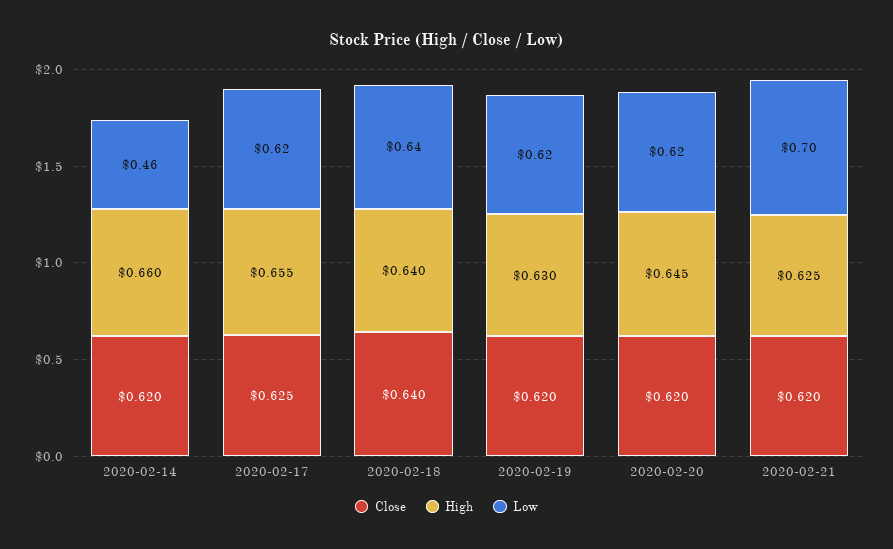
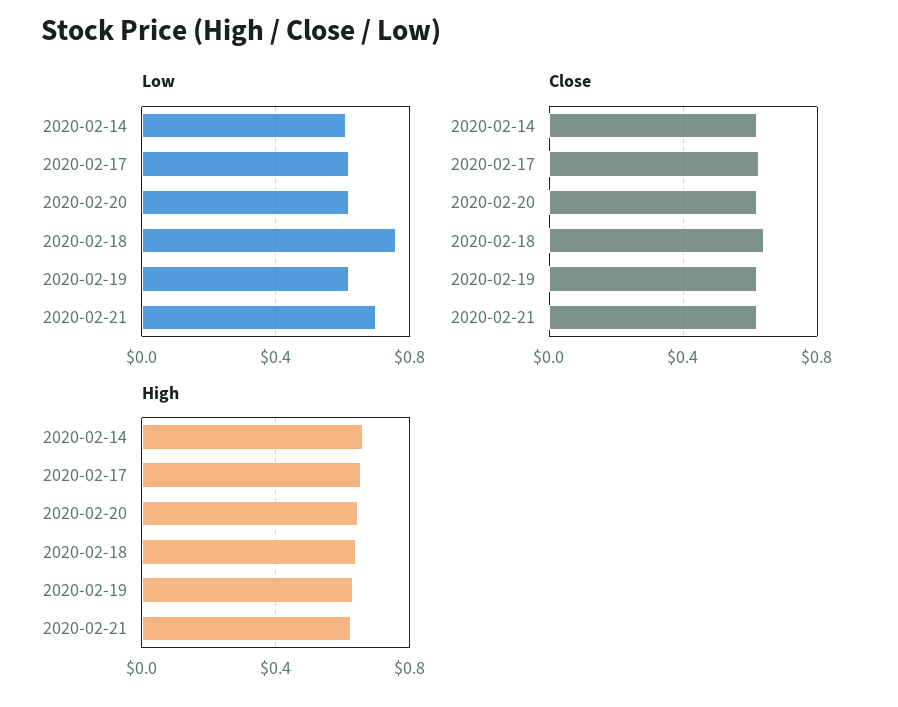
Low, 2020-02-14: 0.46 -> 0.6
Low, 2020-02-18: 0.64 -> 0.75

